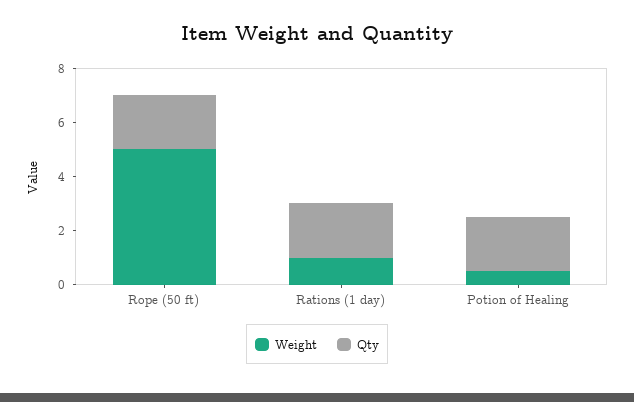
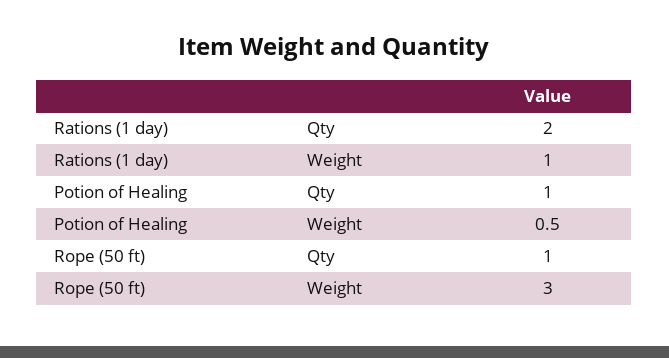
Weight, Rope (50 ft): 5 -> 3
Qty, Rope (50 ft): 2 -> 1
Qty, Potion of Healing: 2 -> 1

